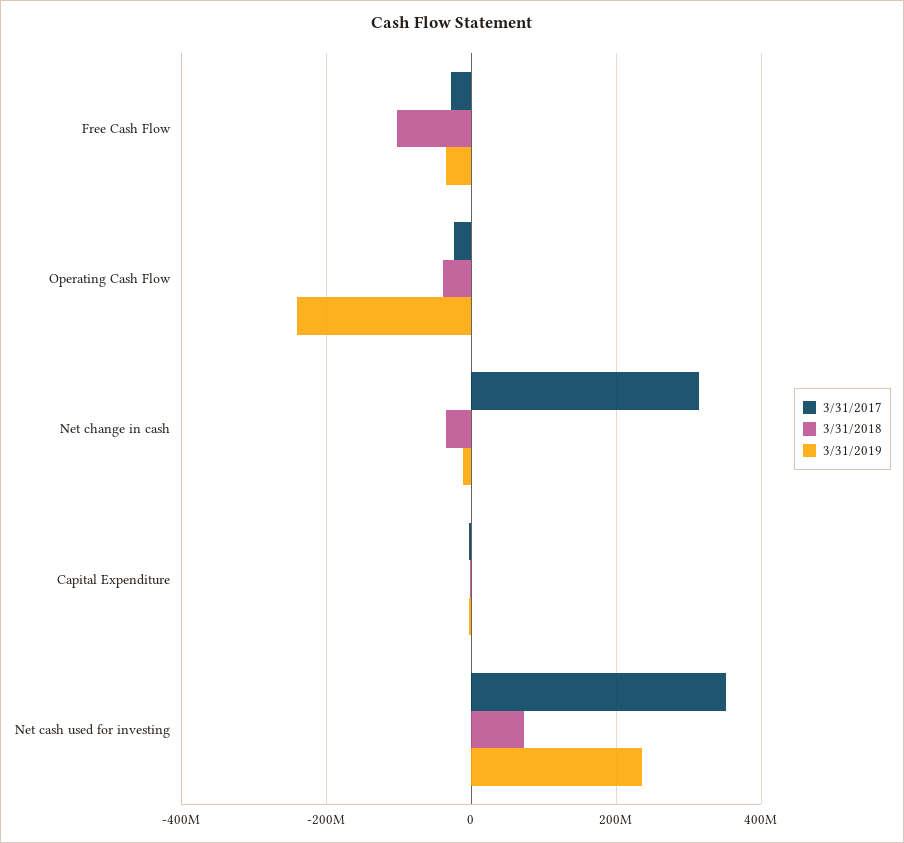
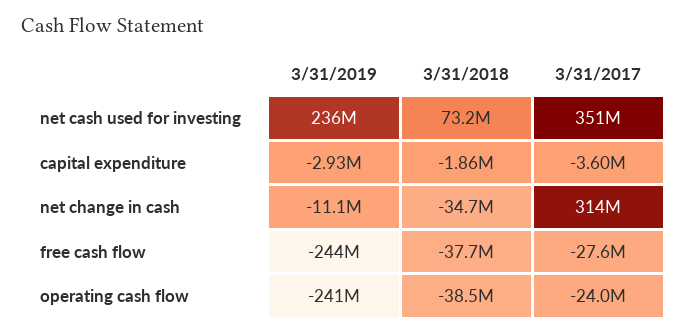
3/31/2018, Free Cash Flow: -100000000 -> -37700000
3/31/2019, Free Cash Flow: -40000000 -> -244000000

